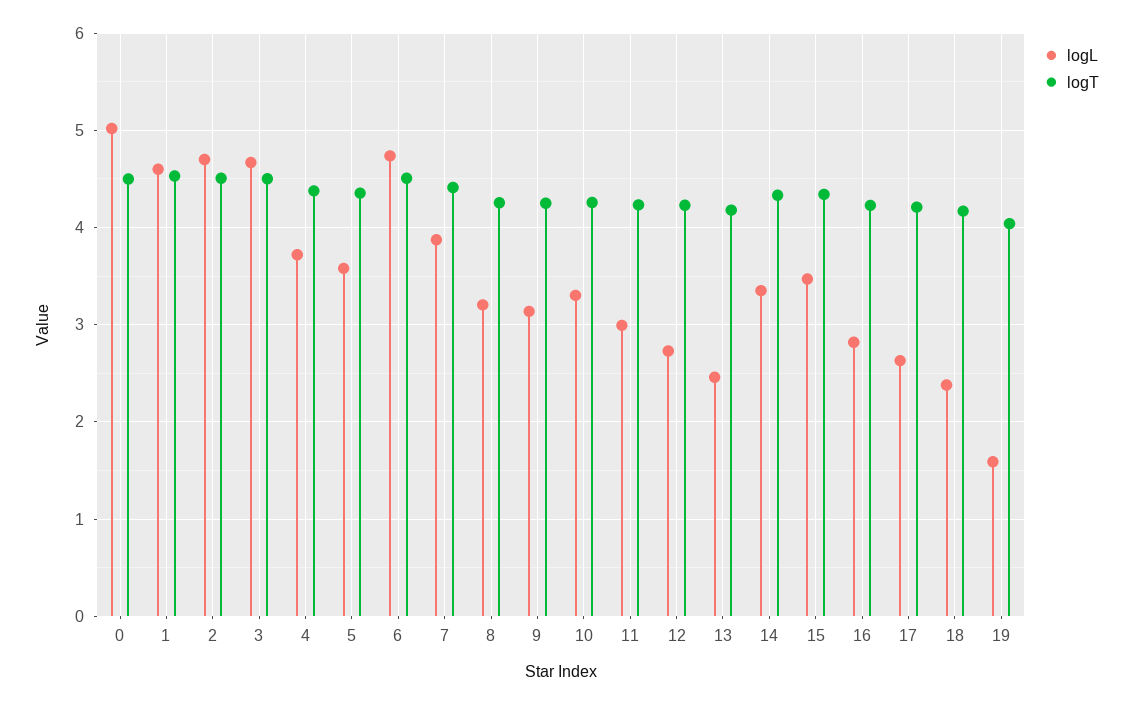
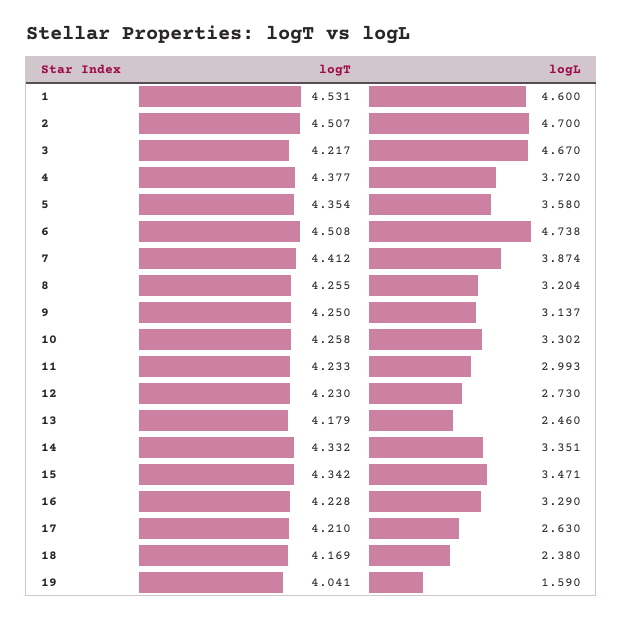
logL, 0: 5 -> none
logT, 0: 4.5 -> none
logT, 3: 4.5 -> 4.217
logL, 16: 2.8 -> 3.29

